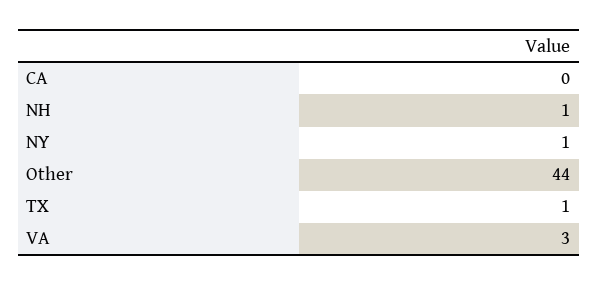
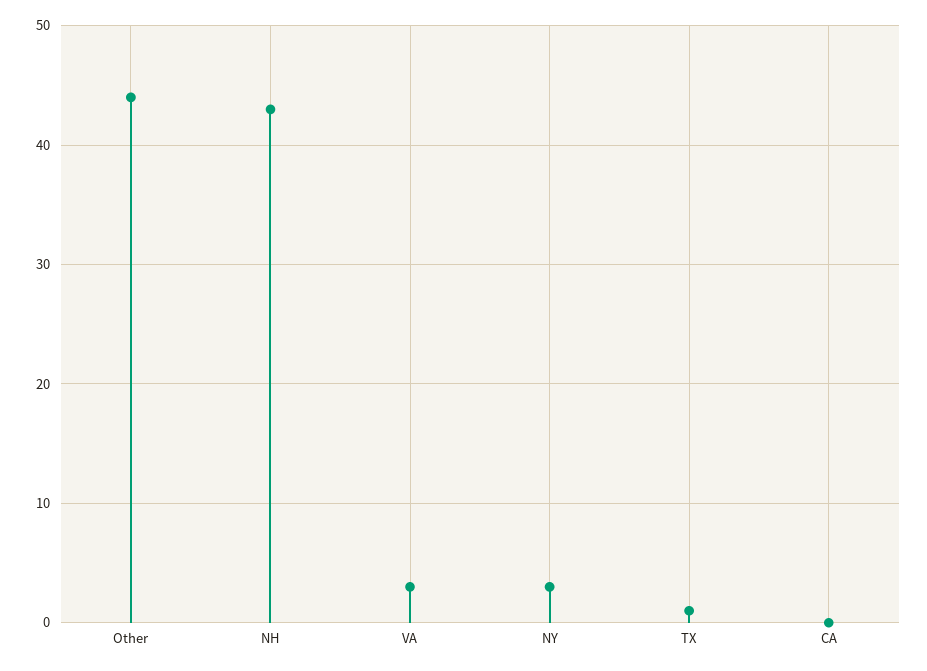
NH: 1 -> 43
NY: 1 -> 3

